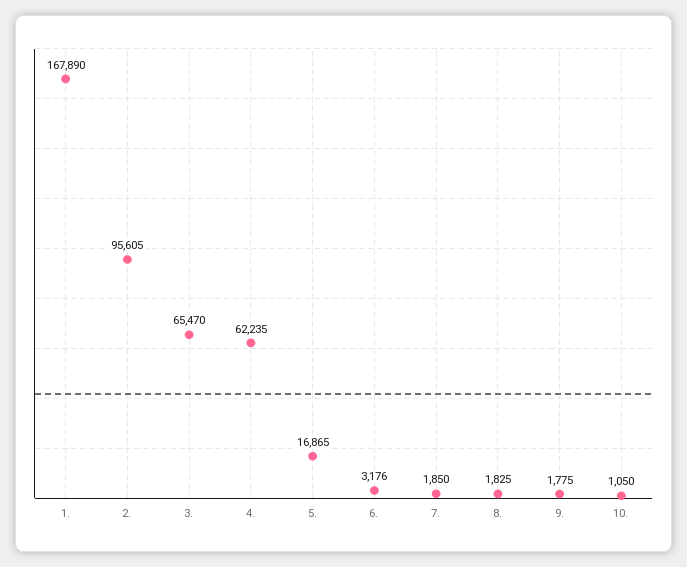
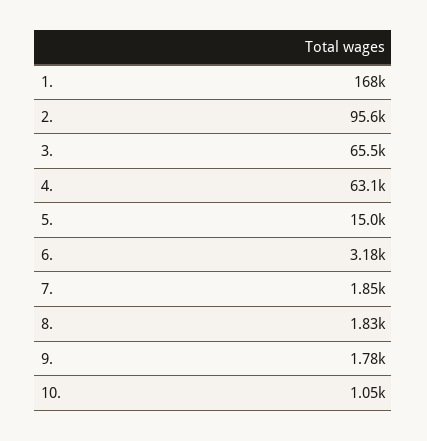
4.: 62235 -> 63100
5.: 16865 -> 15000

